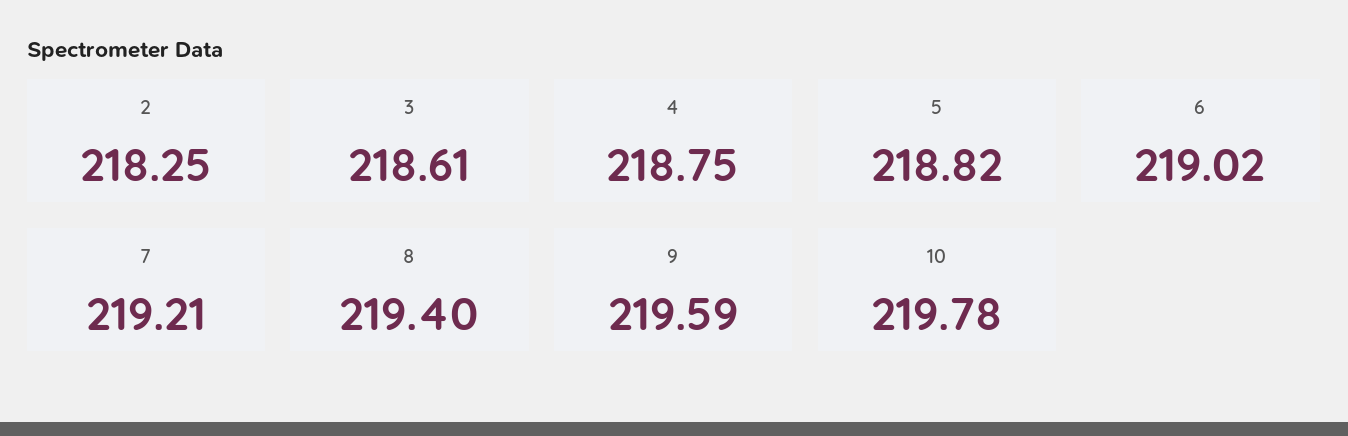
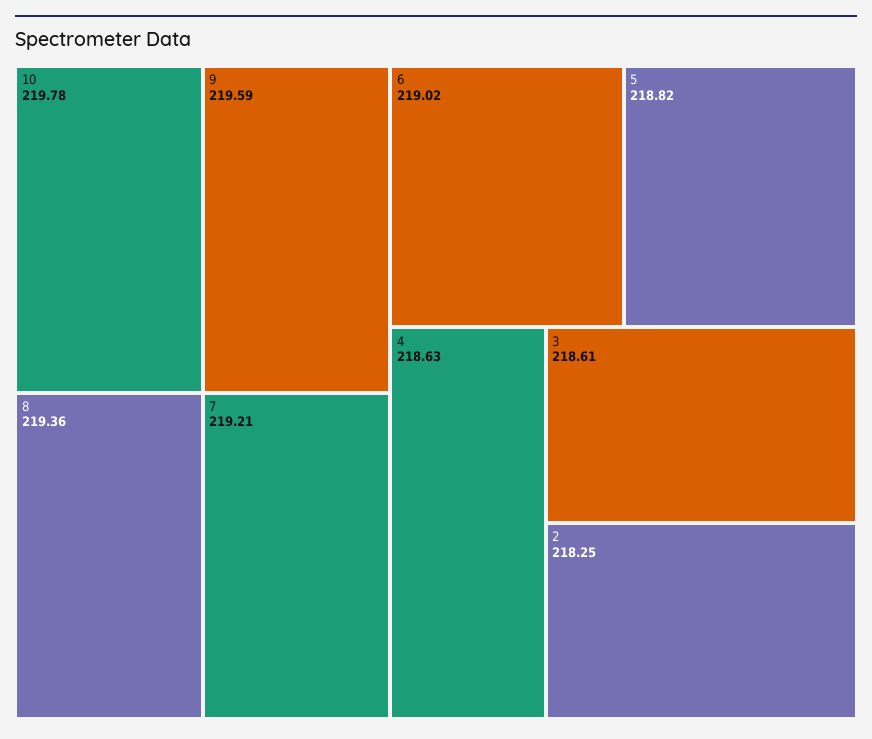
4: 218.75 -> 218.63
8: 219.4 -> 219.36

